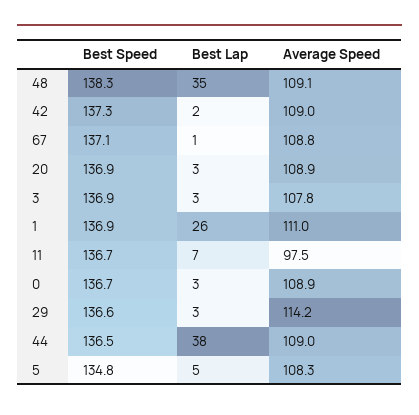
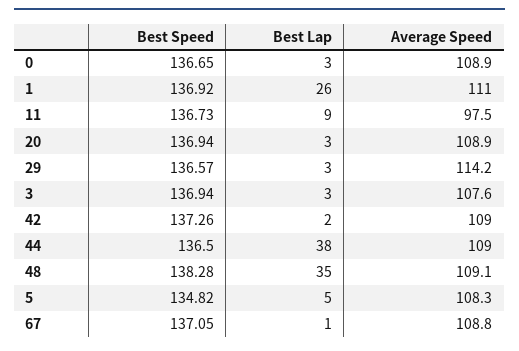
Average Speed, 3: 107.8 -> 107.6
Best Lap, 11: 7 -> 9

